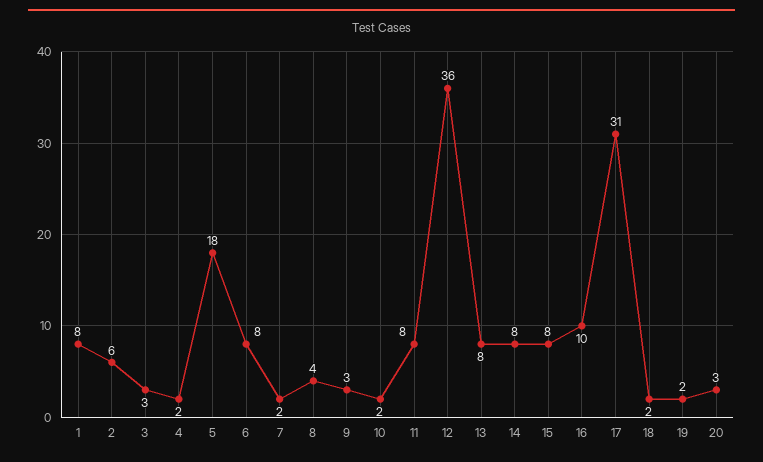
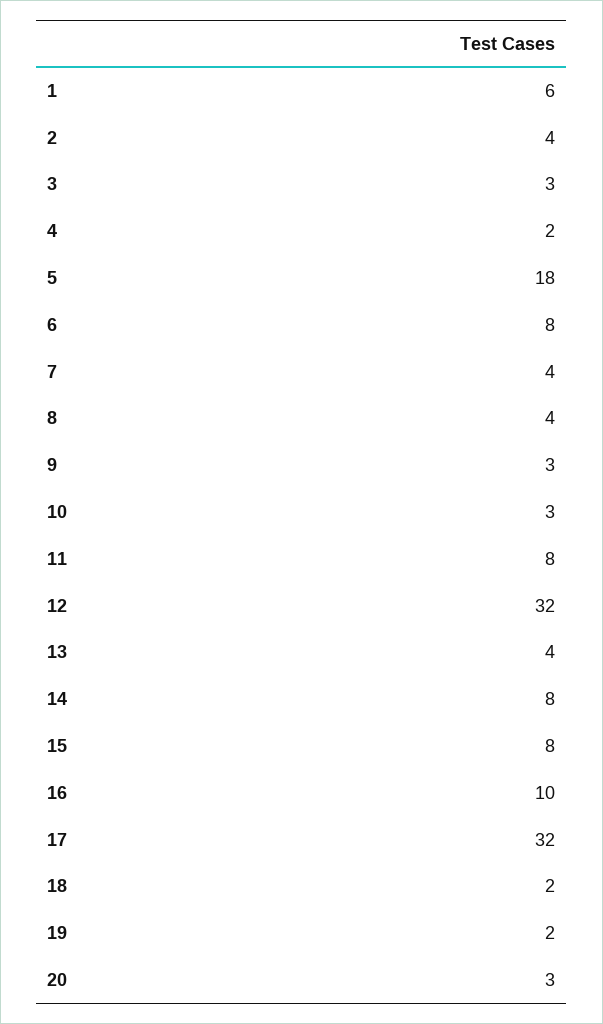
1: 8 -> 6
2: 6 -> 4
7: 2 -> 4
10: 2 -> 3
12: 36 -> 32
13: 8 -> 4
17: 31 -> 32

